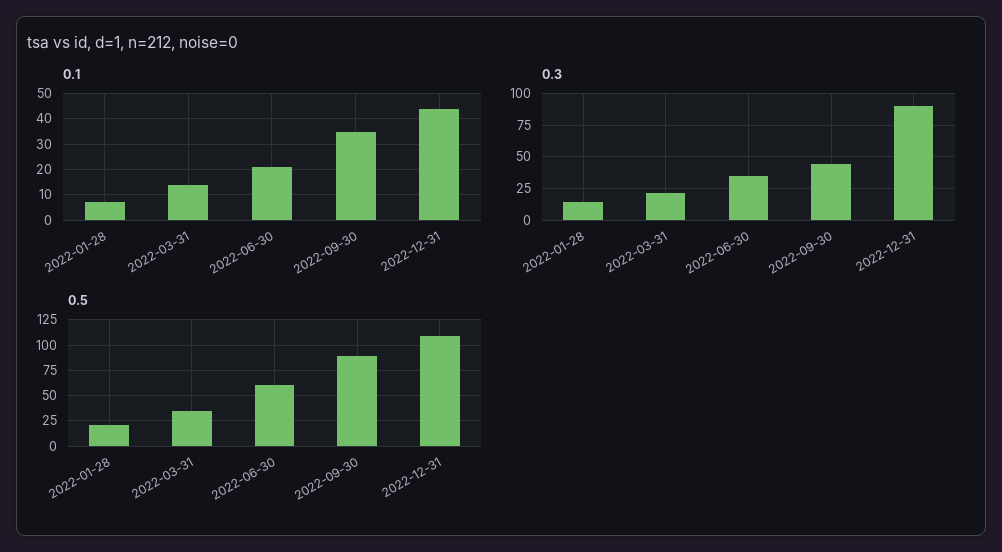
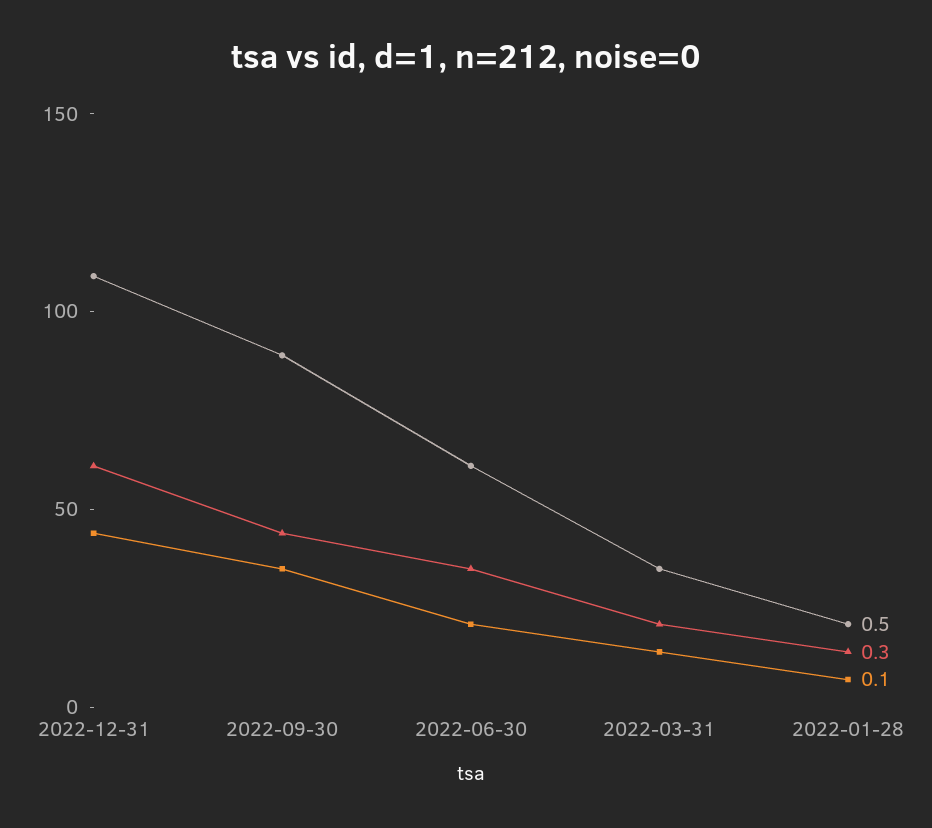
0.3, 2022-12-31: 90 -> 60

